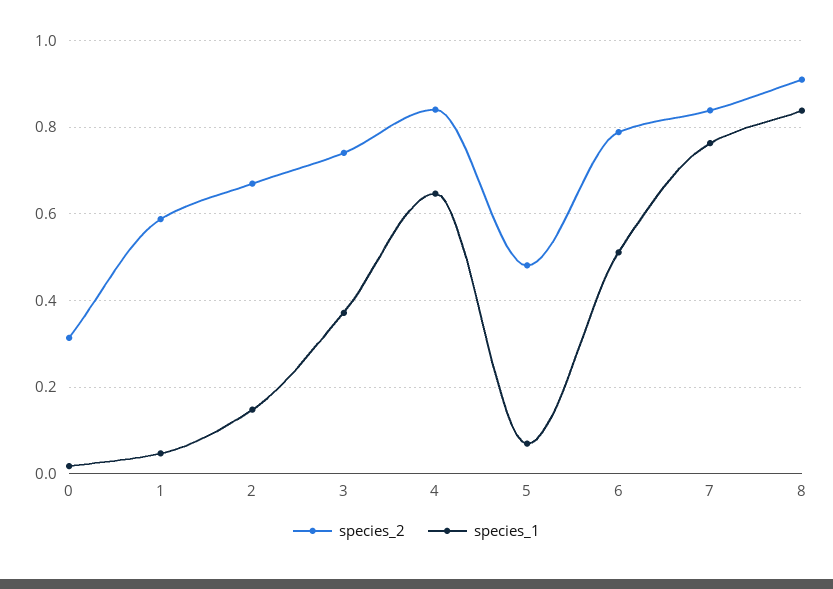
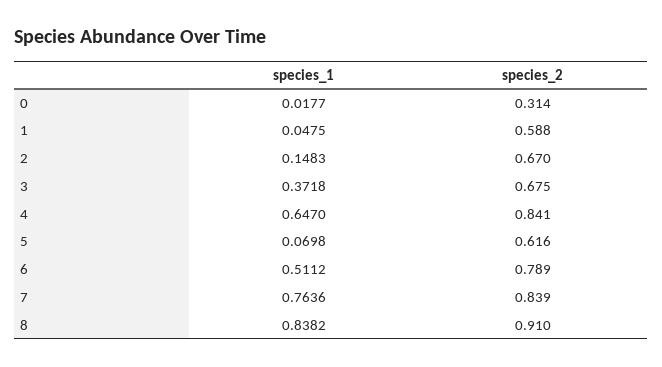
species_2, 3: 0.74 -> 0.675
species_2, 5: 0.48 -> 0.616

